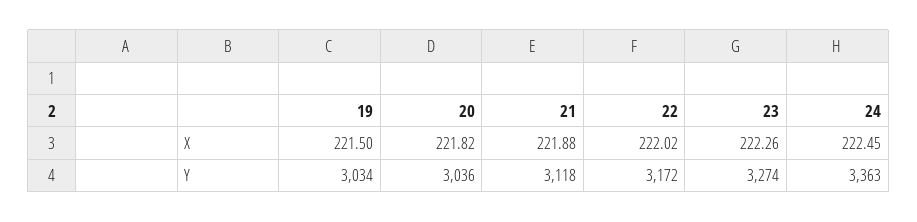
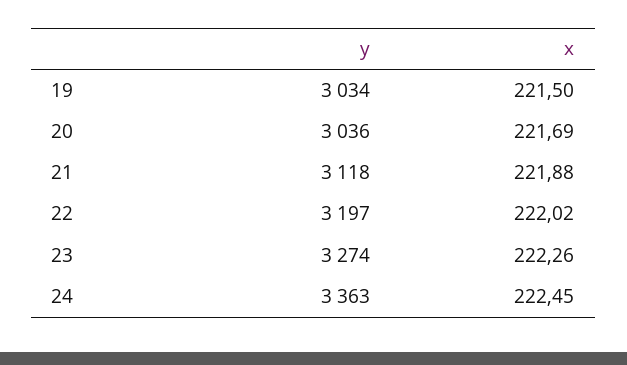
20, X: 221.82 -> 221.69
22, Y: 3172 -> 3197

